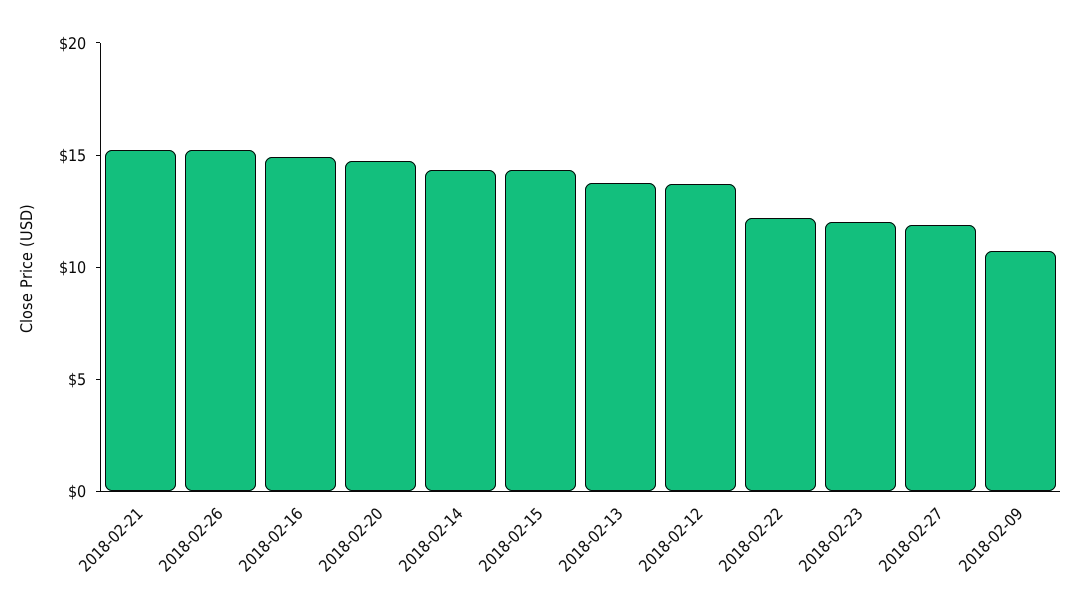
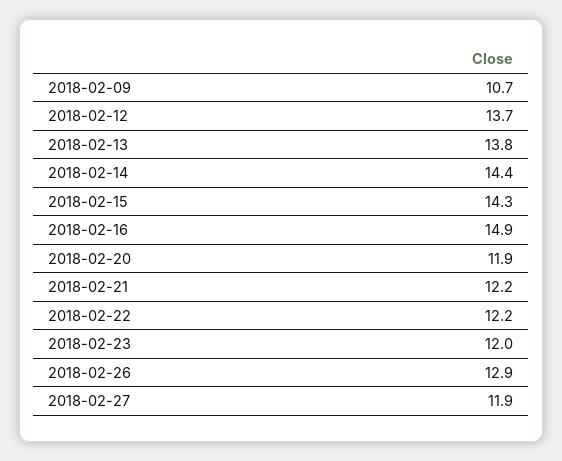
2018-02-21: 15 -> 12.2
2018-02-26: 15 -> 12.9
2018-02-20: 15 -> 11.9

